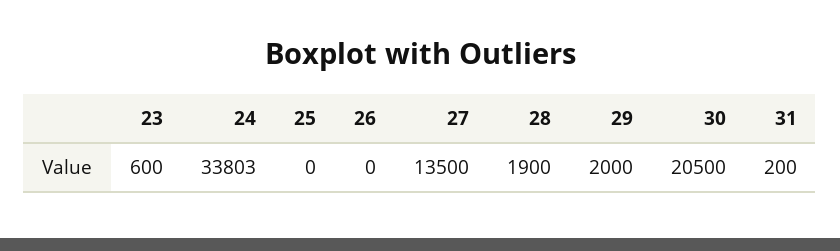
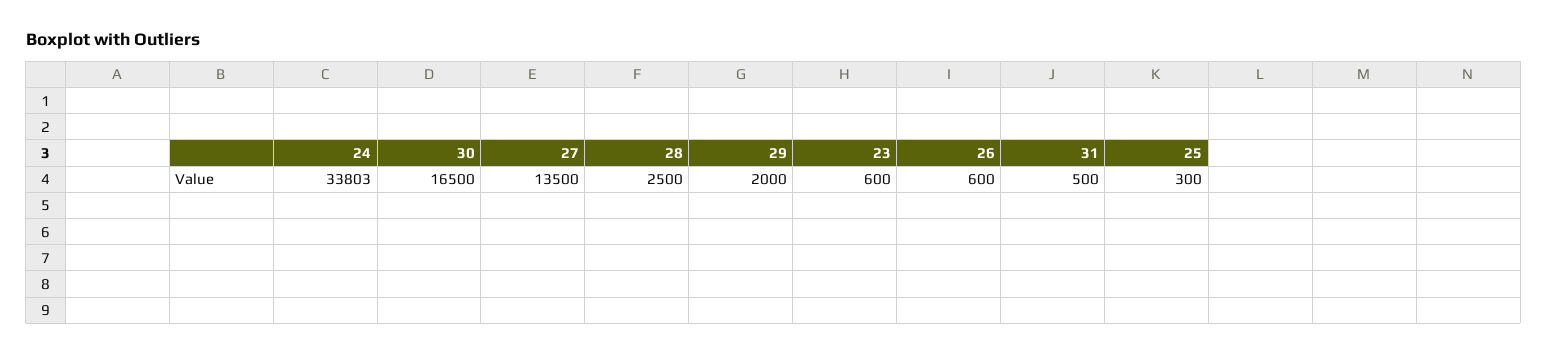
25: 0 -> 300
26: 0 -> 600
28: 1900 -> 2500
30: 20500 -> 16500
31: 200 -> 500

